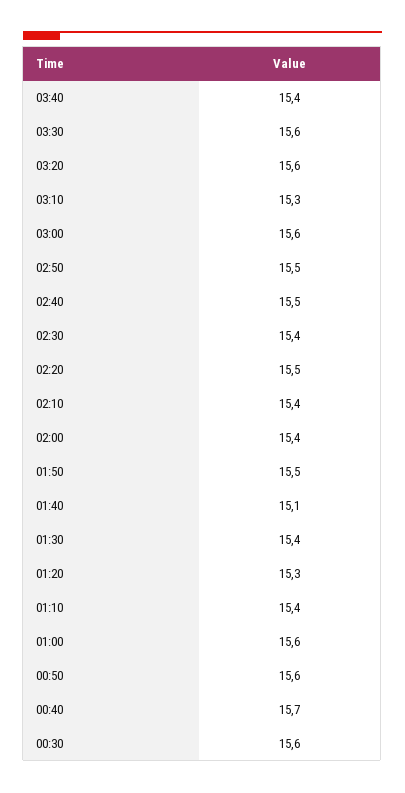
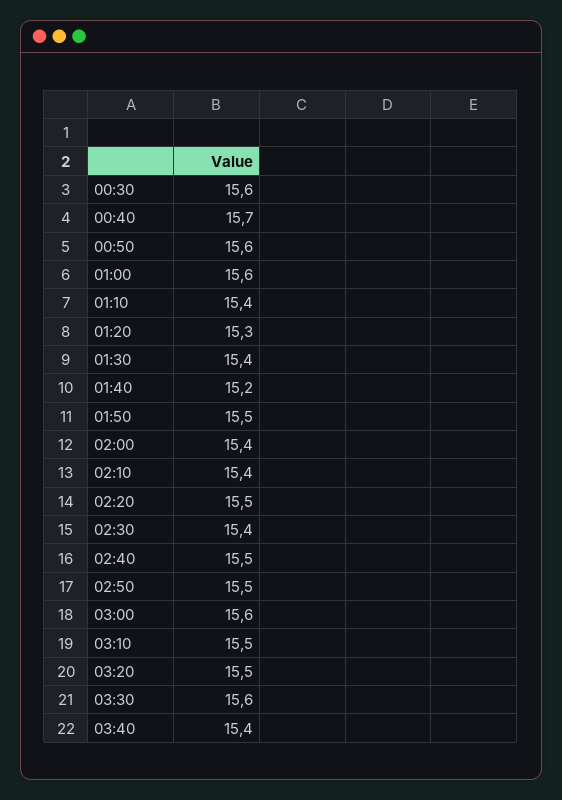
03:20: 15.6 -> 15.5
03:10: 15.3 -> 15.5
01:40: 15.1 -> 15.2

